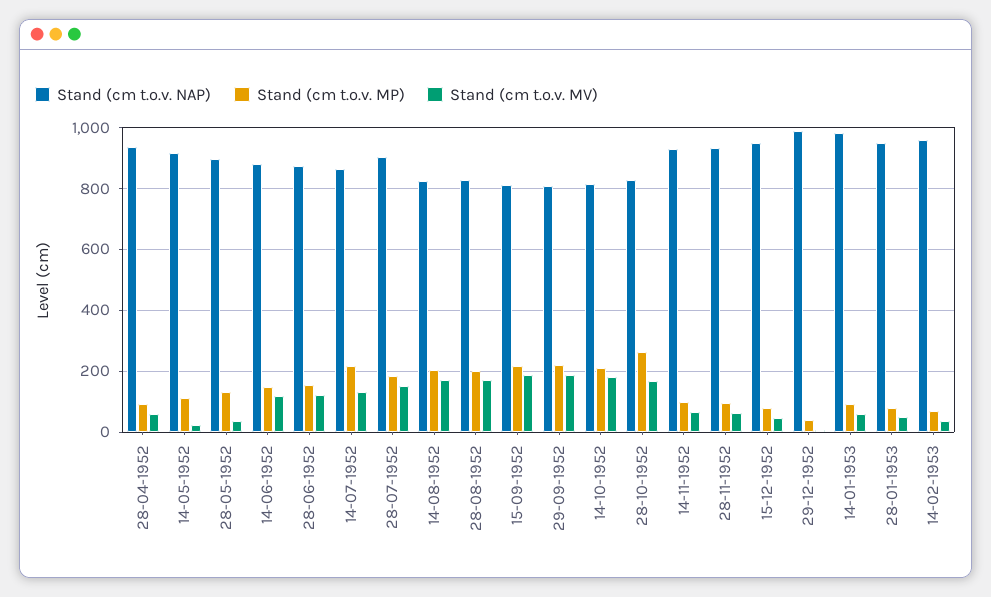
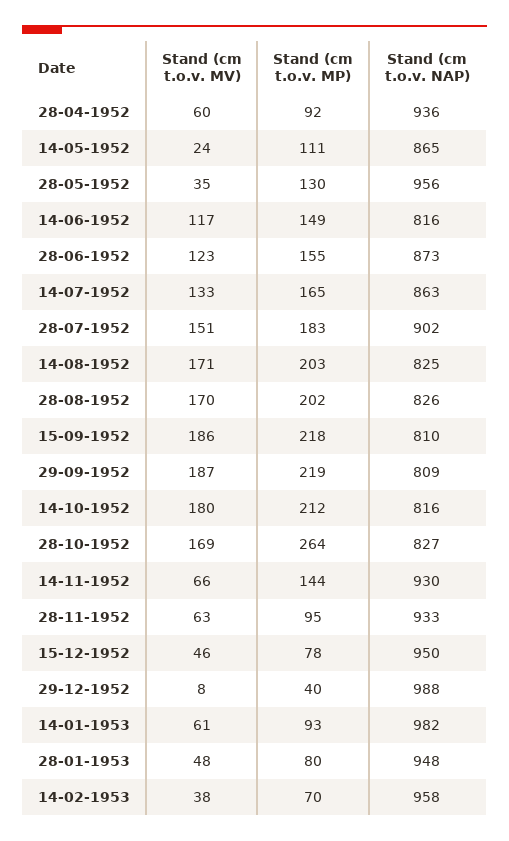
Stand (cm t.o.v. NAP), 14-05-1952: 920 -> 865
Stand (cm t.o.v. NAP), 28-05-1952: 900 -> 956
Stand (cm t.o.v. NAP), 14-06-1952: 880 -> 816
Stand (cm t.o.v. MP), 14-07-1952: 220 -> 165
Stand (cm t.o.v. MP), 14-11-1952: 100 -> 144

